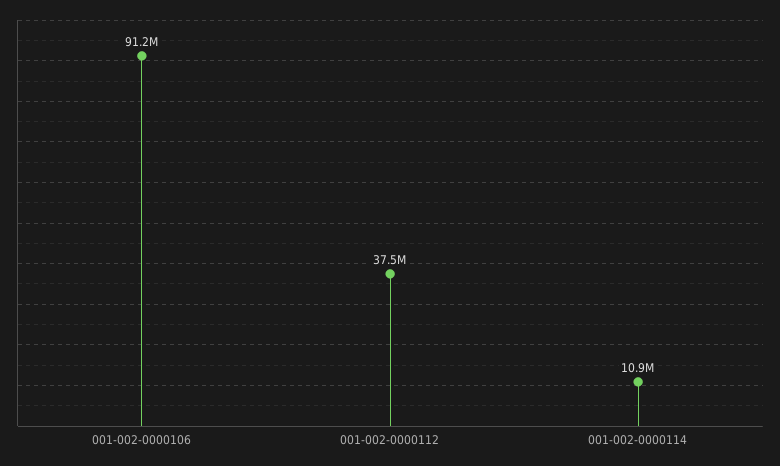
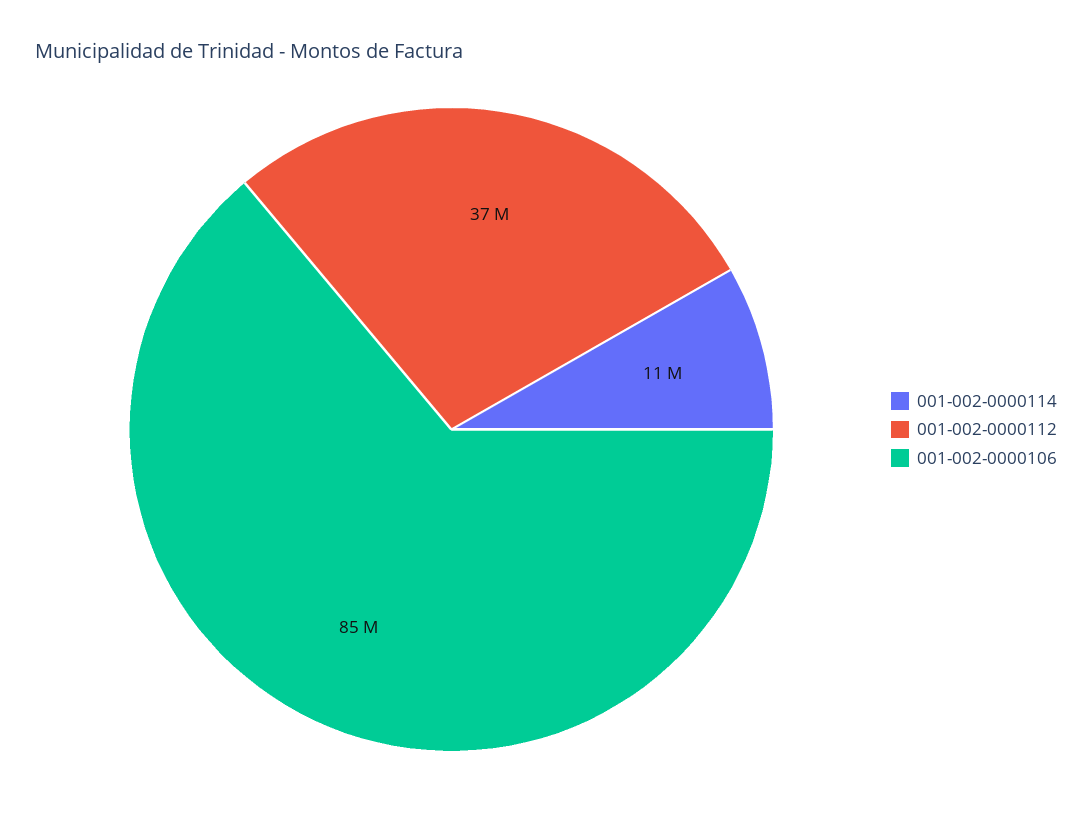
001-002-0000106: 91200000 -> 85000000

